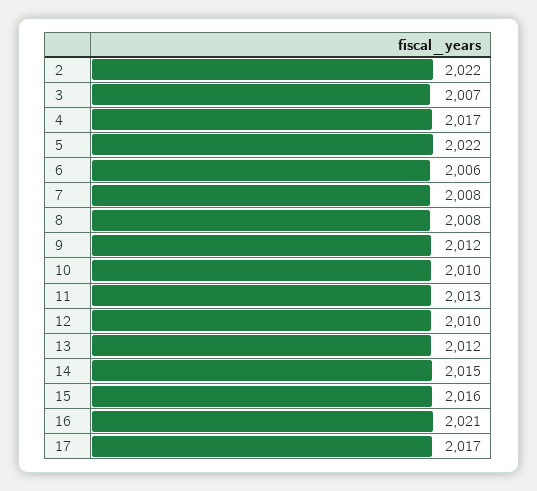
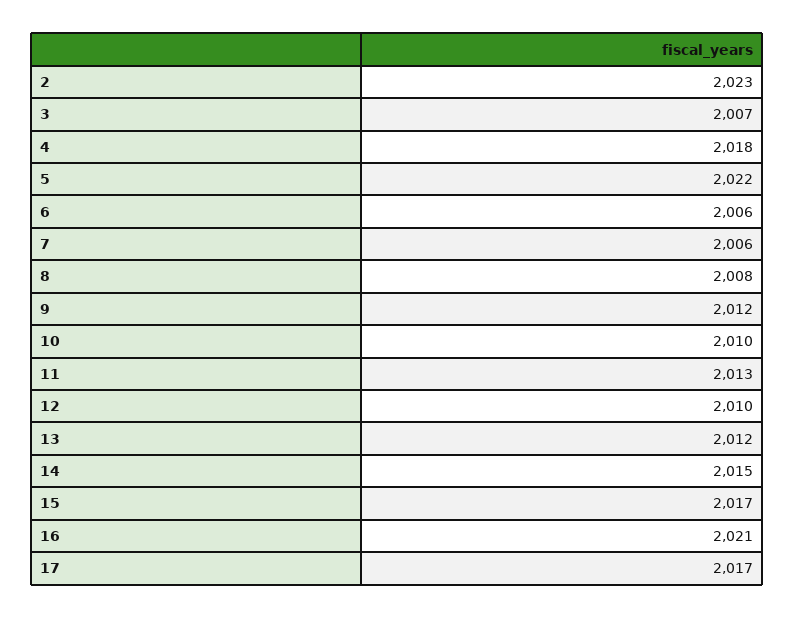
2: 2022 -> 2023
4: 2017 -> 2018
7: 2008 -> 2006
15: 2016 -> 2017

